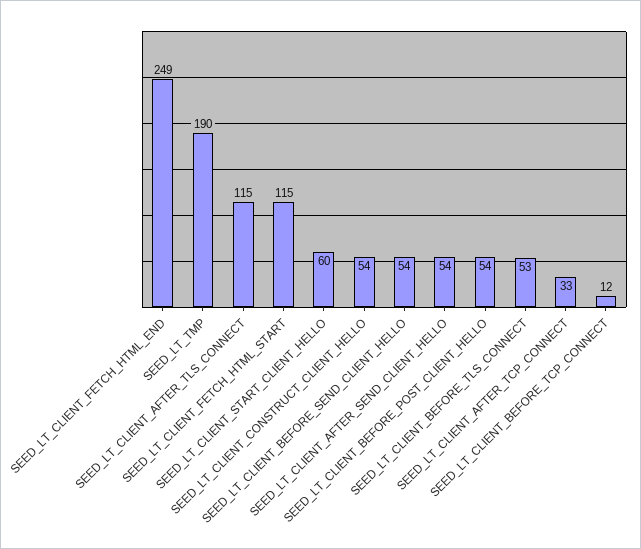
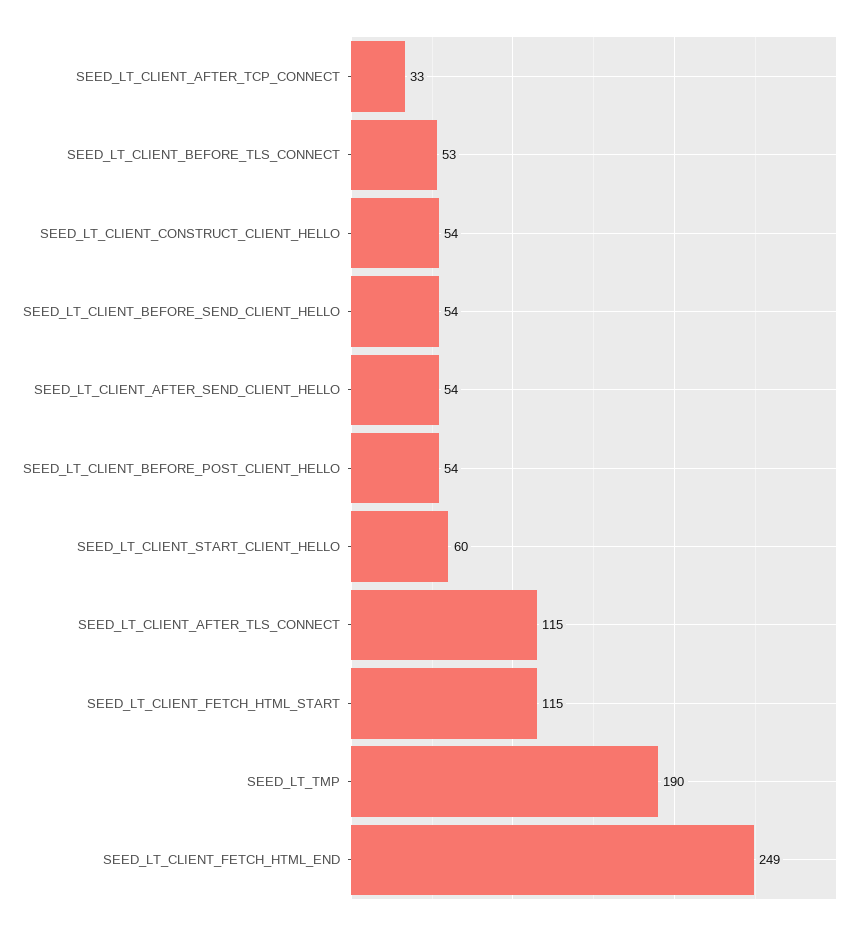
SEED_LT_CLIENT_BEFORE_TCP_CONNECT: 12 -> none

